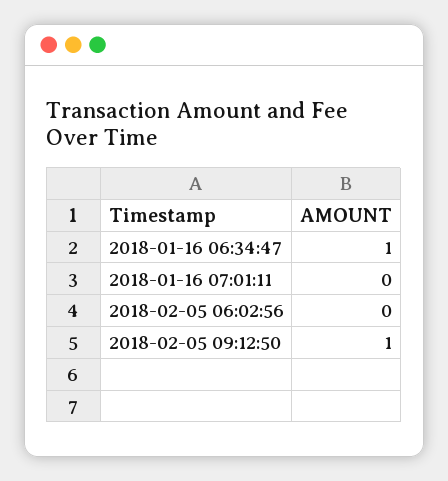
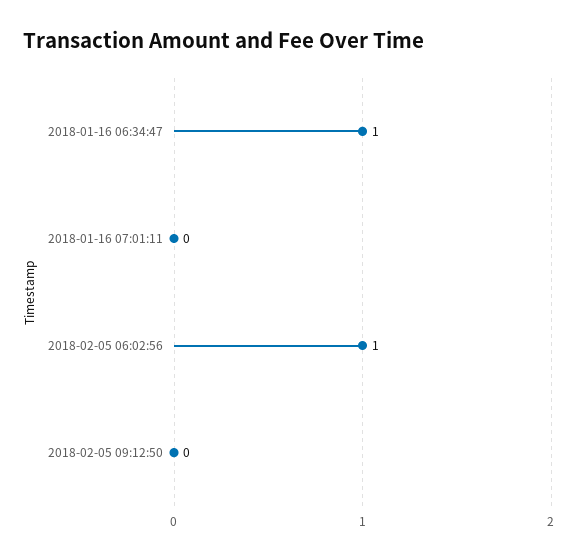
2018-02-05 06:02:56: 0 -> 1
2018-02-05 09:12:50: 1 -> 0

